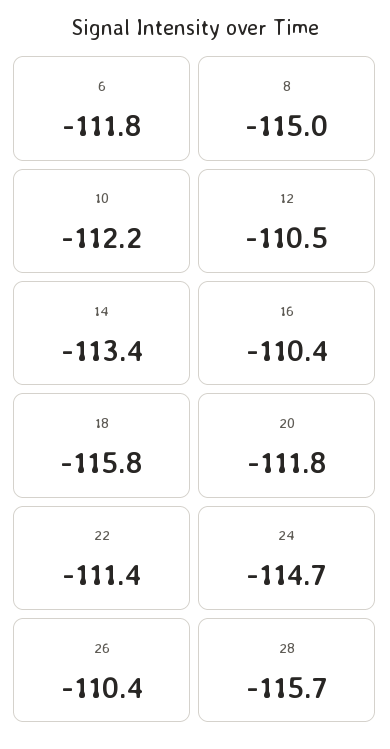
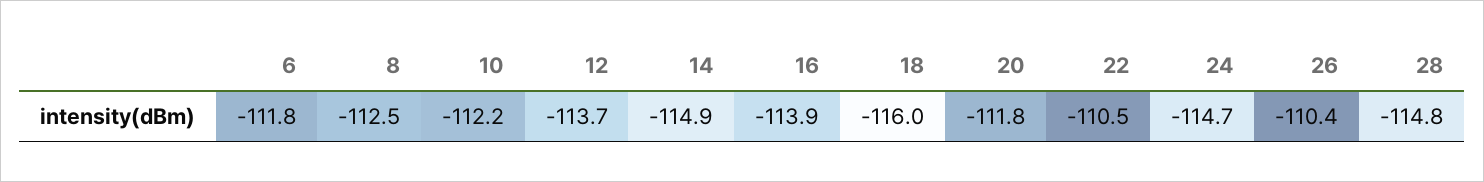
8: -115 -> -112.5
12: -110.5 -> -113.7
14: -113.4 -> -114.9
16: -110.4 -> -113.9
18: -115.8 -> -116
22: -111.4 -> -110.5
28: -115.7 -> -114.8

